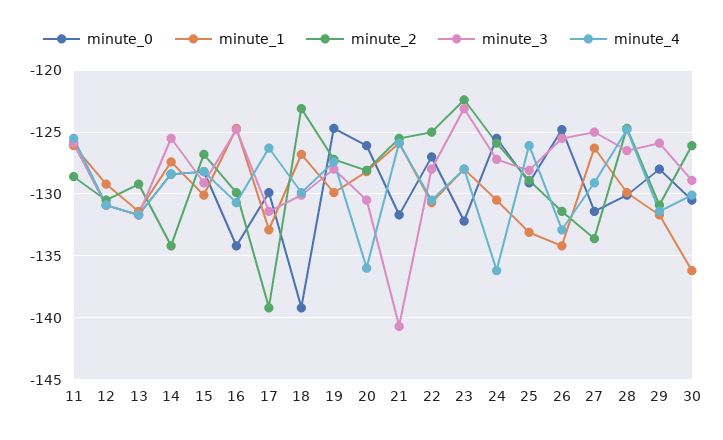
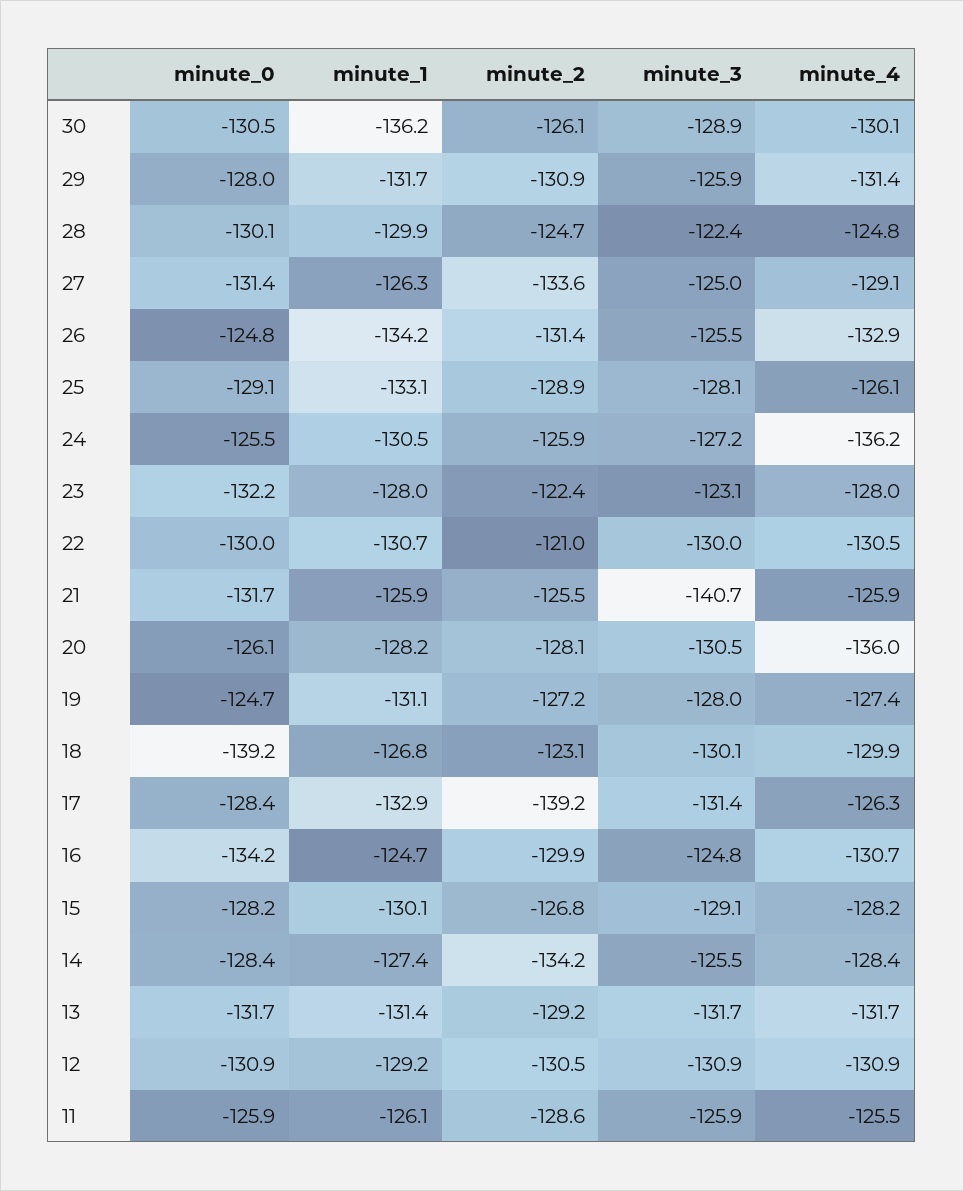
minute_0, 17: -130 -> -128.4
minute_1, 19: -130 -> -131.1
minute_0, 22: -127 -> -130
minute_2, 22: -125 -> -121
minute_3, 22: -128 -> -130
minute_3, 28: -126.5 -> -122.4

